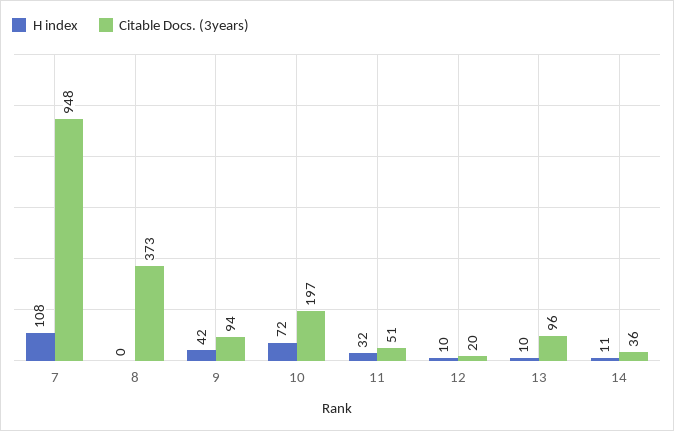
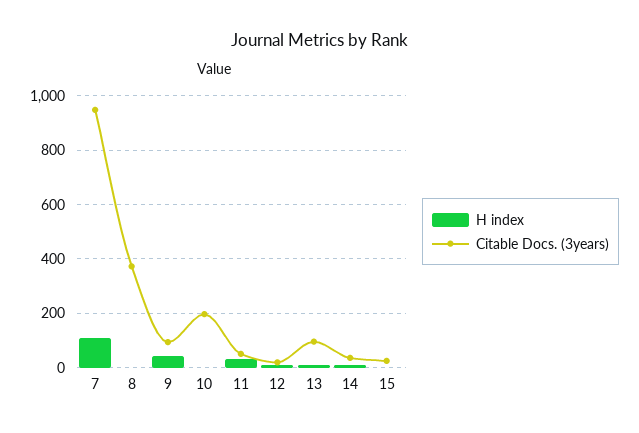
H index, 10: 72 -> 0
H index, 15: none -> 0
Citable Docs. (3years), 15: none -> 25

